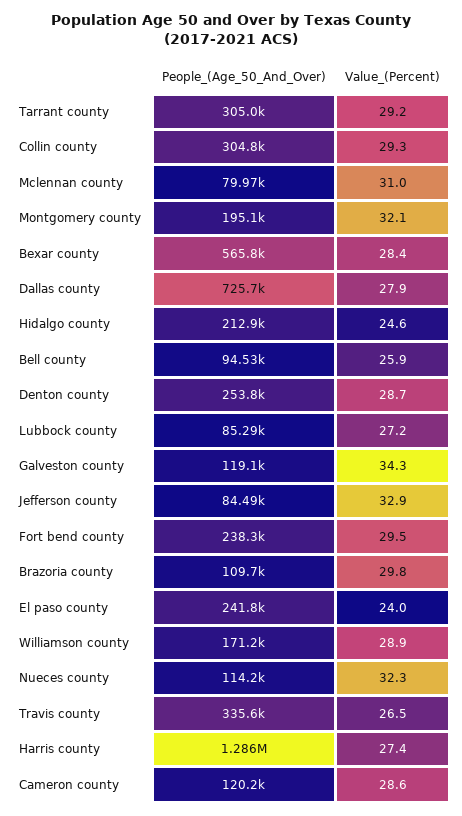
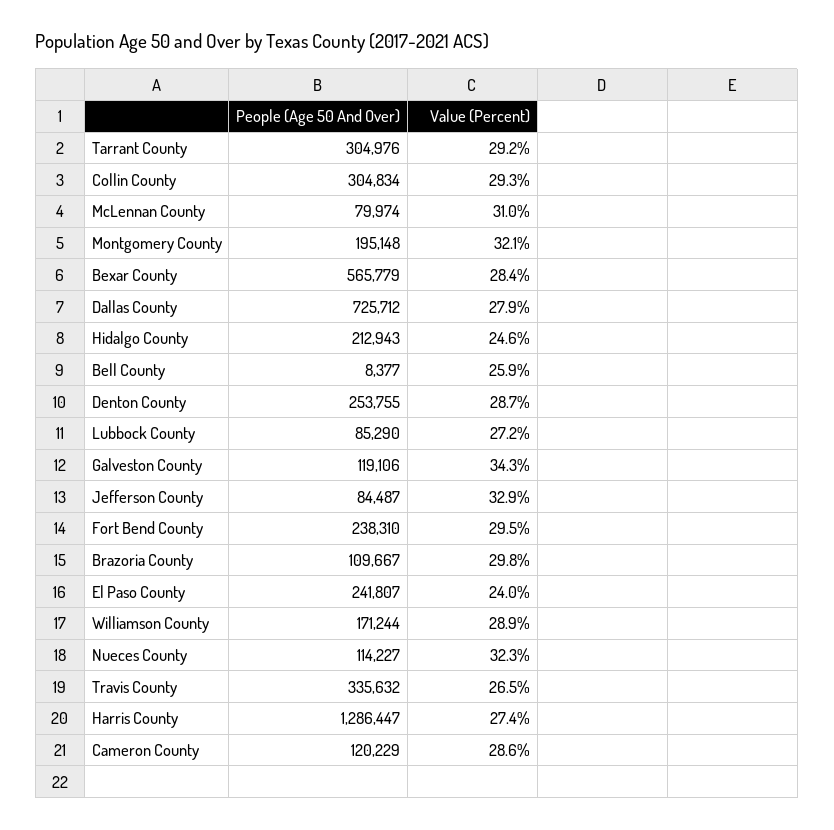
People_(Age_50_And_Over), Bell county: 94530 -> 8377

